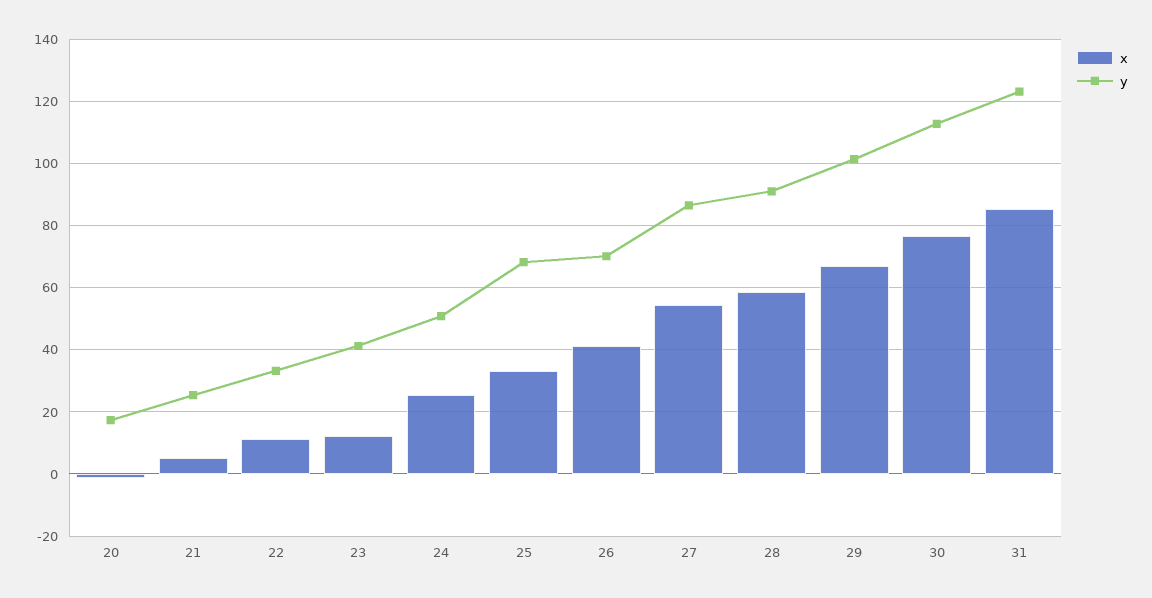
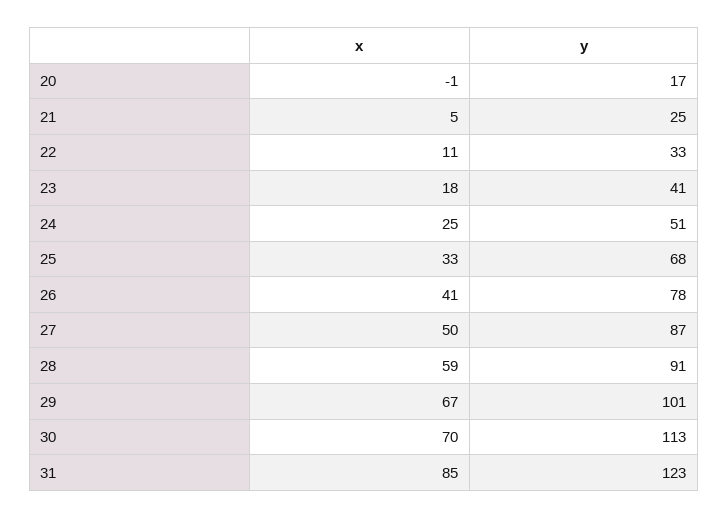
x, 23: 12 -> 18
y, 26: 70 -> 78
x, 27: 54 -> 50
x, 30: 76 -> 70

